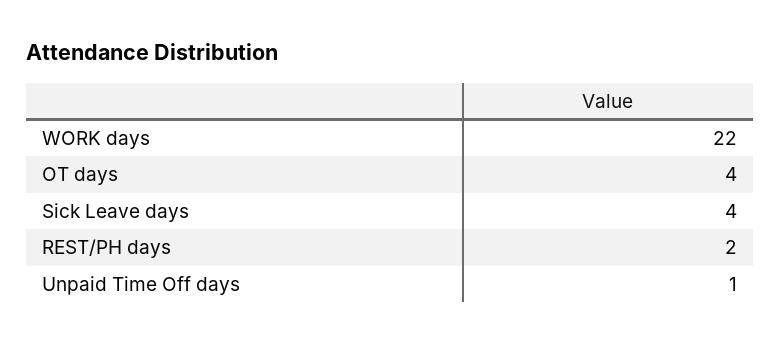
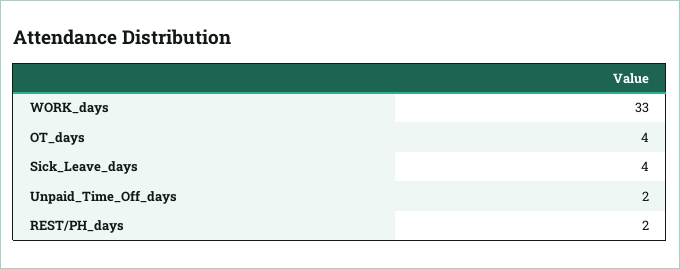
WORK days: 22 -> 33
Unpaid Time Off days: 1 -> 2

